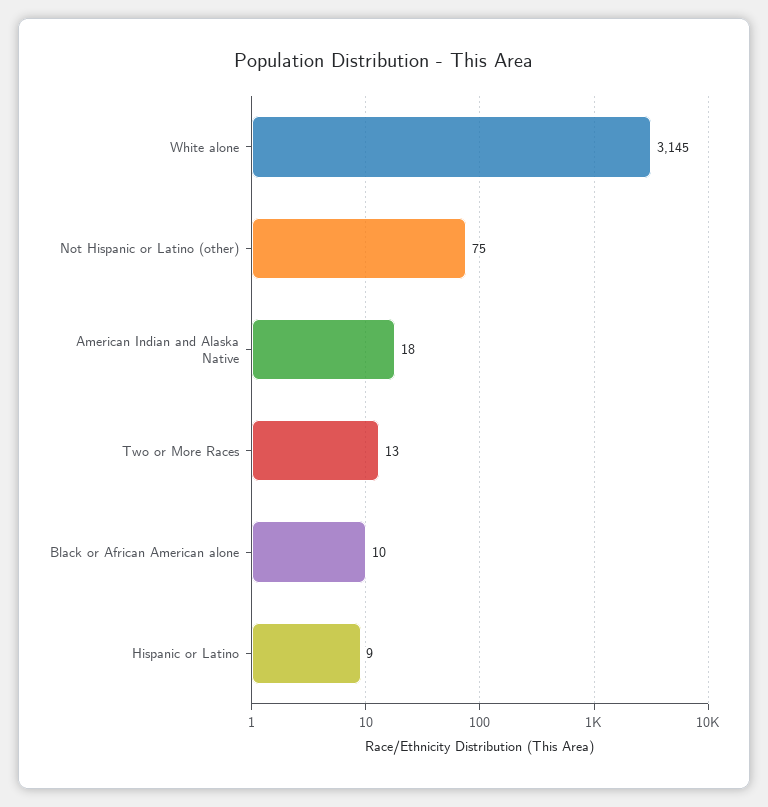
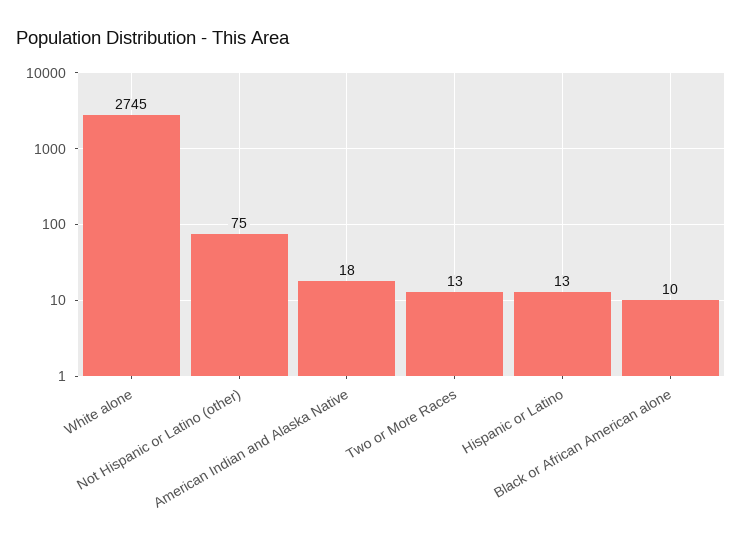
White alone: 3145 -> 2745
Hispanic or Latino: 9 -> 13

